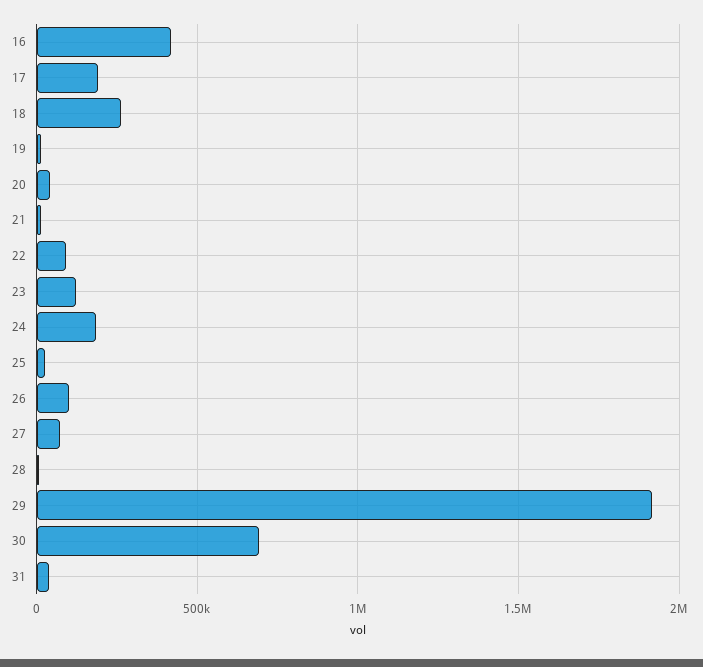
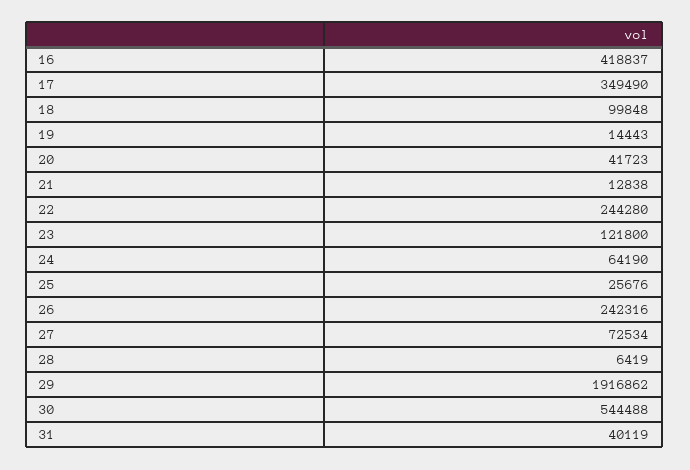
17: 200000 -> 349490
18: 250000 -> 99848
22: 100000 -> 244280
24: 200000 -> 64190
26: 100000 -> 242316
30: 700000 -> 544488

